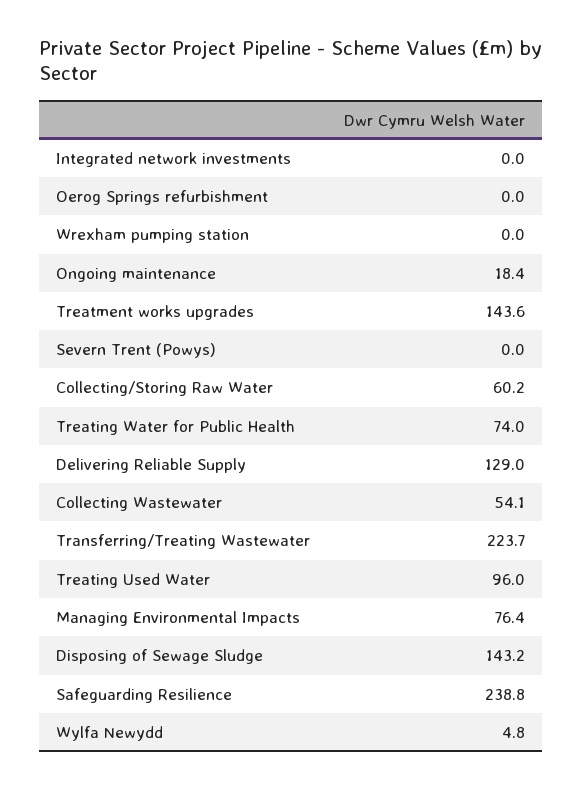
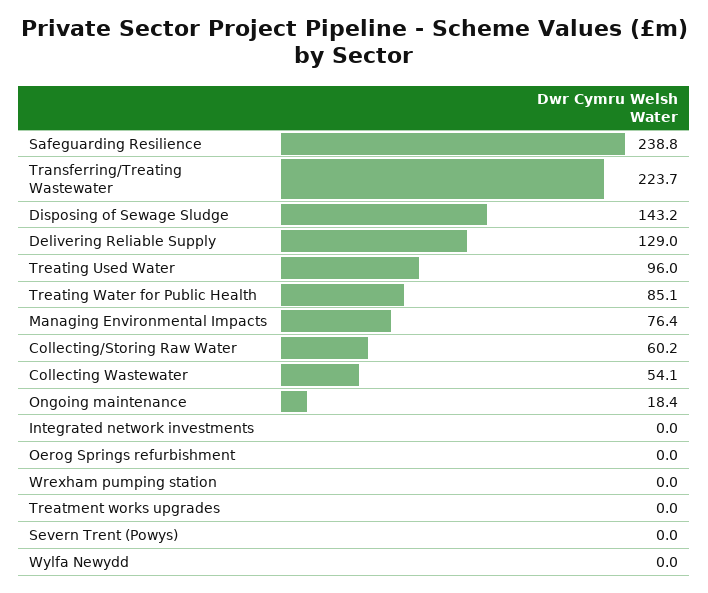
Treatment works upgrades: 143.6 -> 0
Treating Water for Public Health: 74 -> 85.1
Wylfa Newydd: 4.8 -> 0

